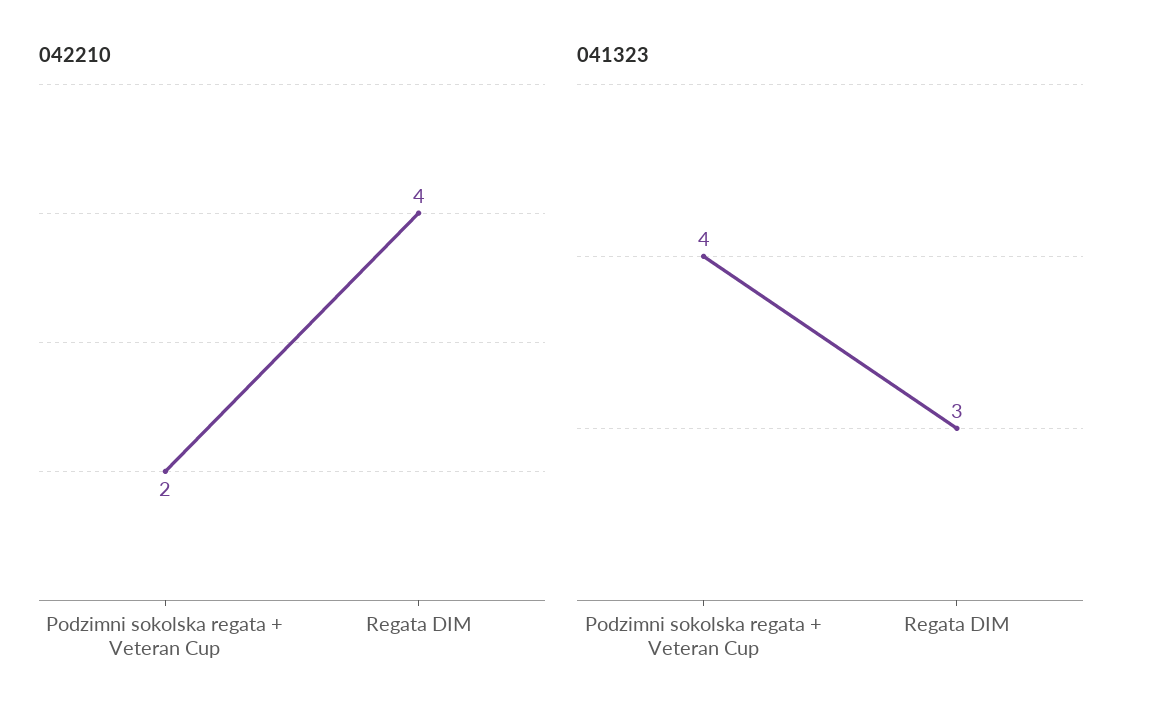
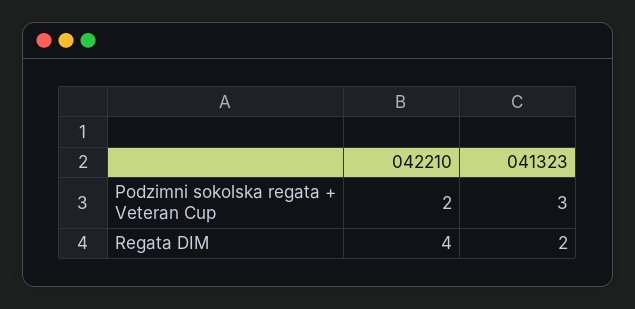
041323, Podzimni sokolska regata + Veteran Cup: 4 -> 3
041323, Regata DIM: 3 -> 2

